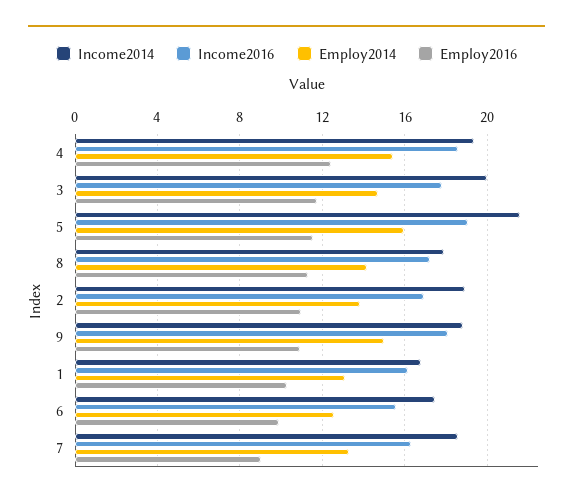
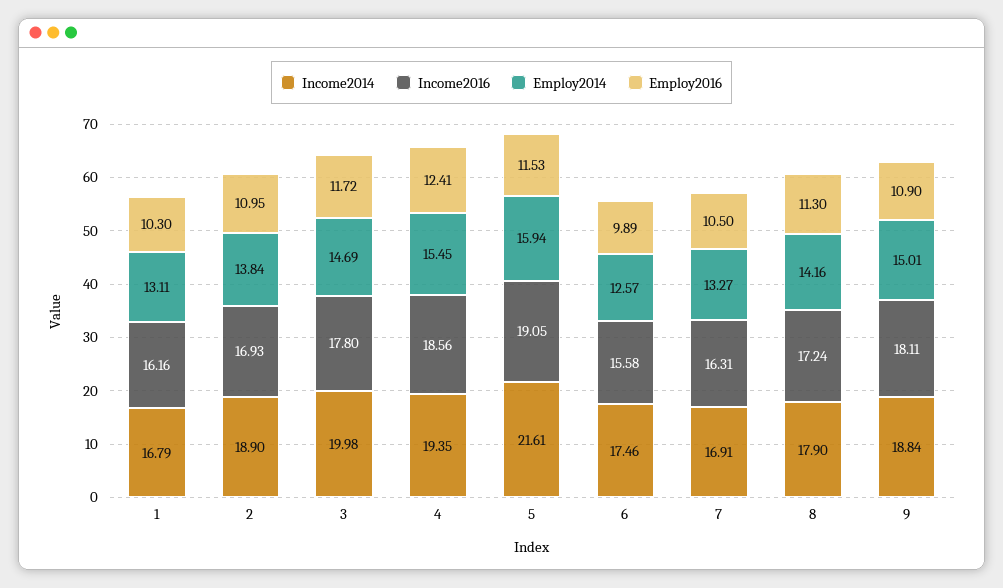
Income2014, 7: 18.5 -> 16.91
Employ2016, 7: 9 -> 10.5

